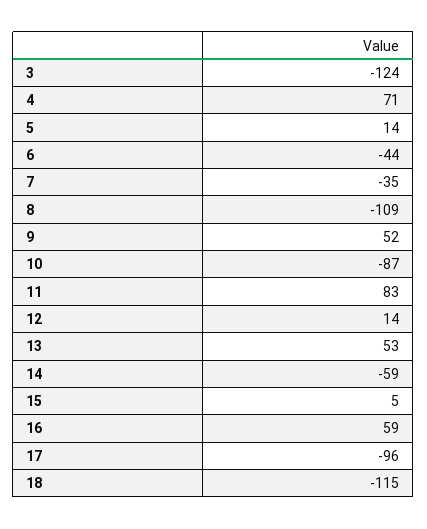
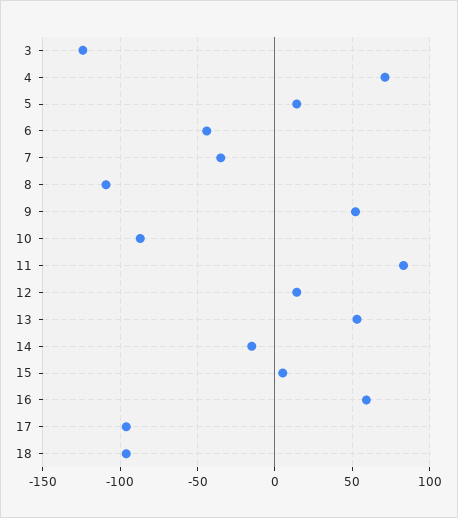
14: -59 -> -15
18: -115 -> -95

